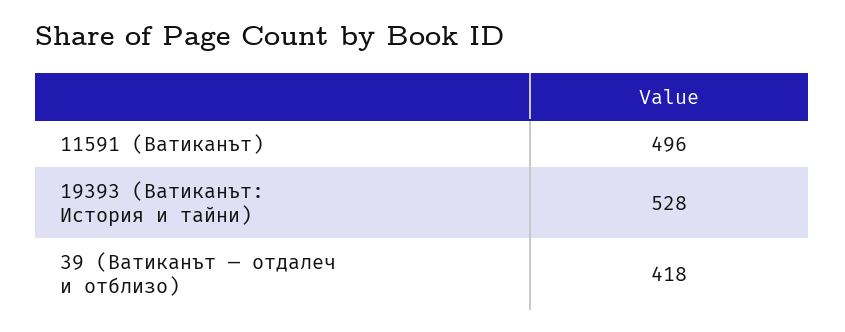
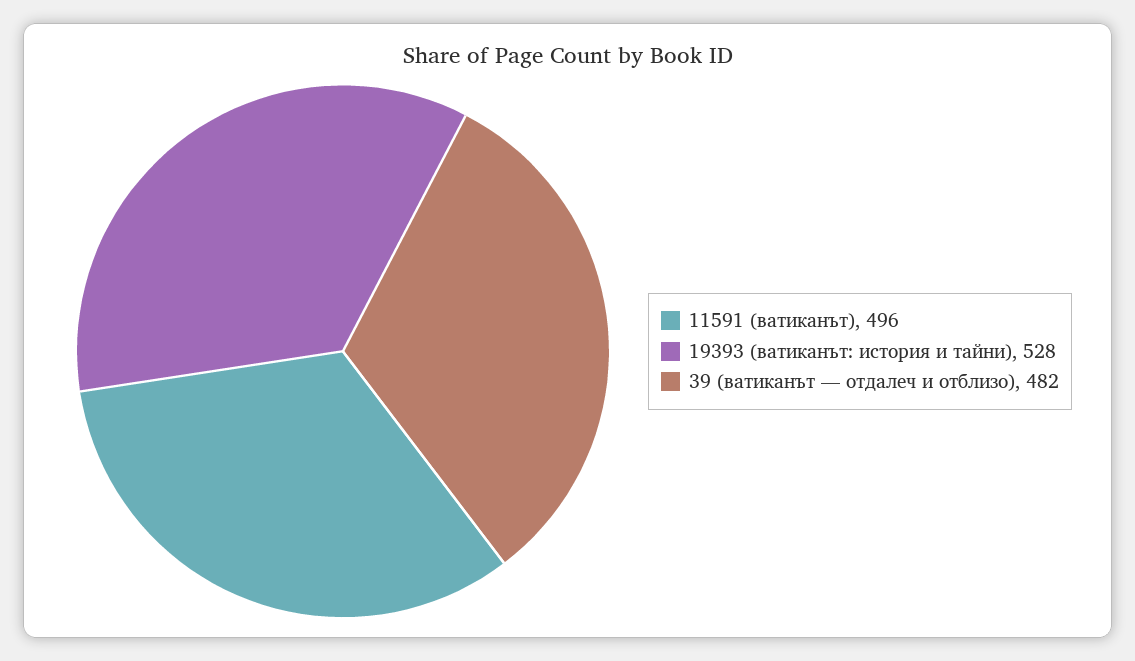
39 (Ватиканът — отдалеч и отблизо): 418 -> 482

